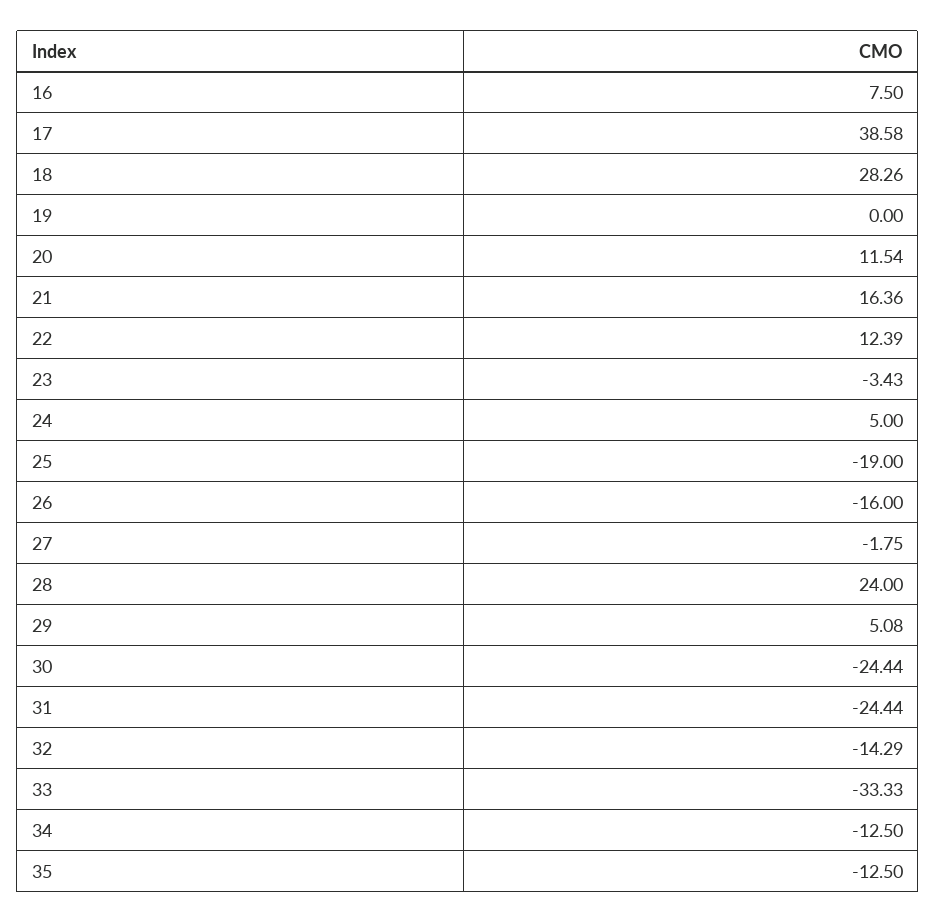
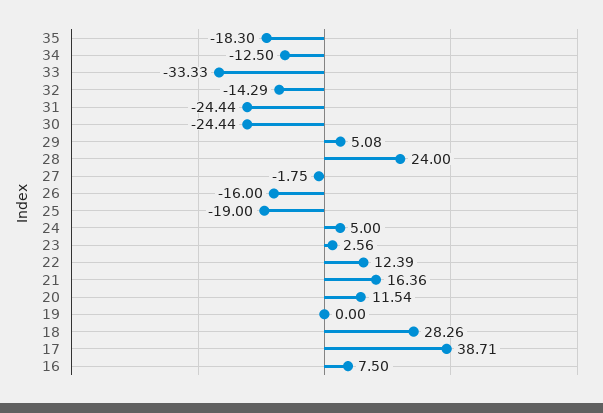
17: 38.58 -> 38.71
23: -3.43 -> 2.56
35: -12.5 -> -18.3

